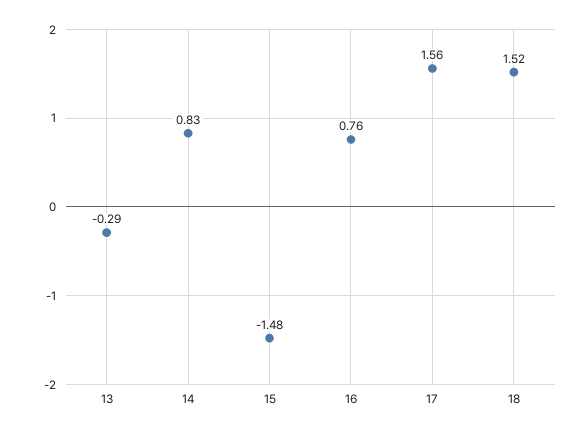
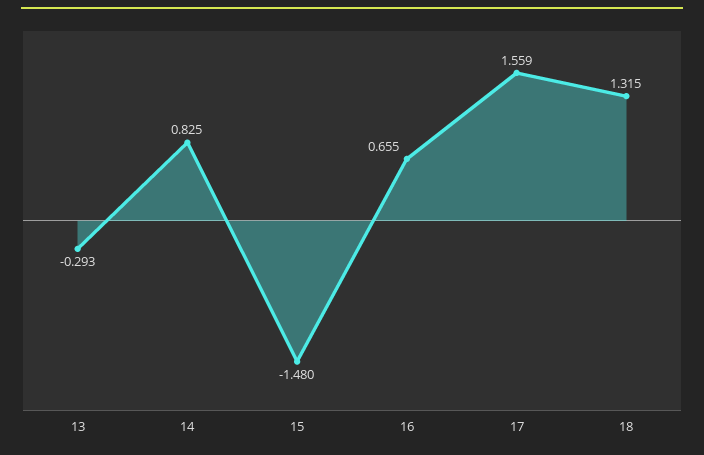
16: 0.76 -> 0.655
18: 1.52 -> 1.315

